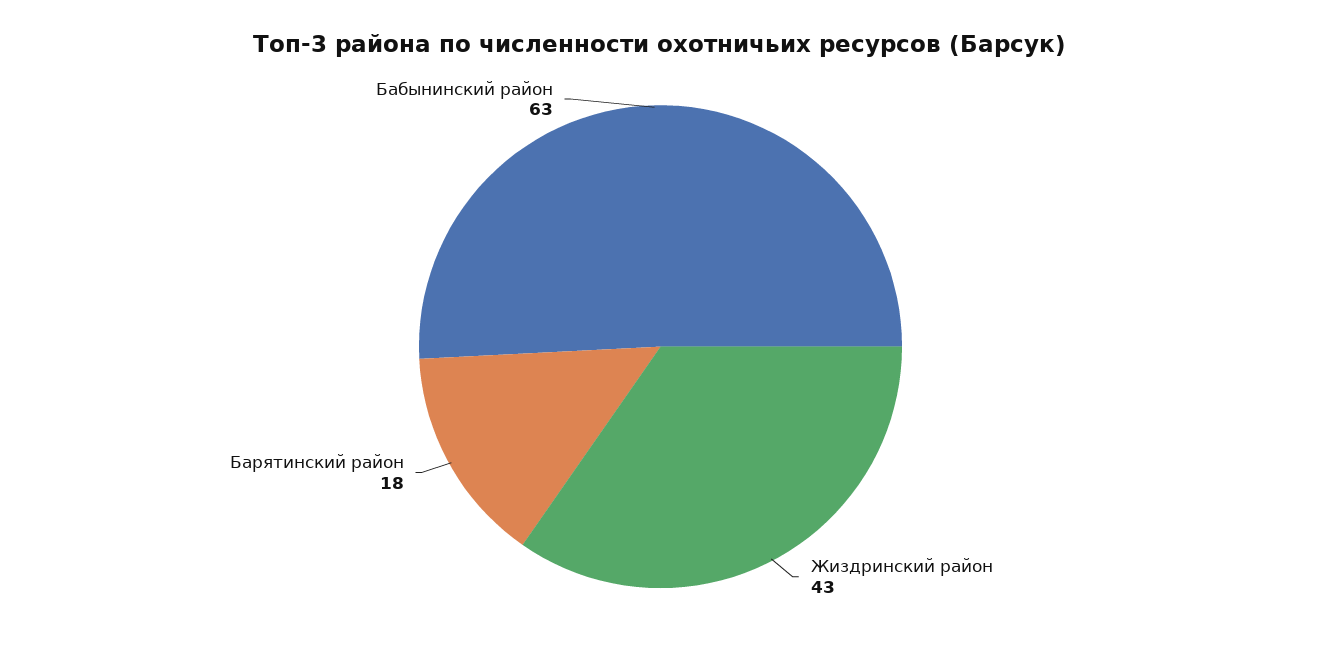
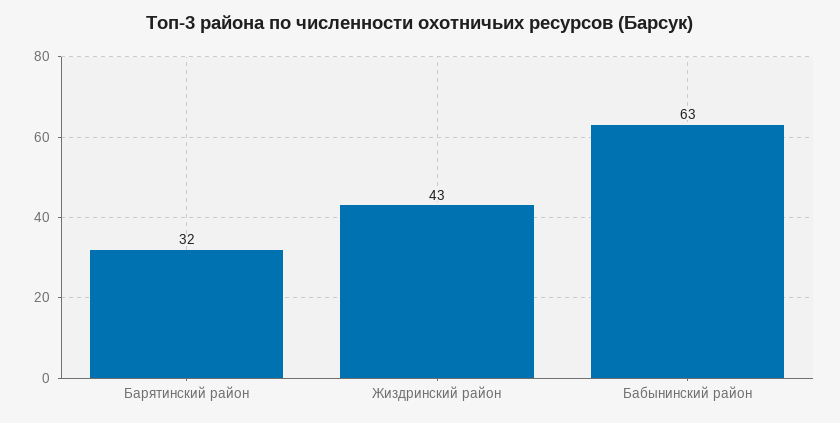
Барятинский район: 18 -> 32

